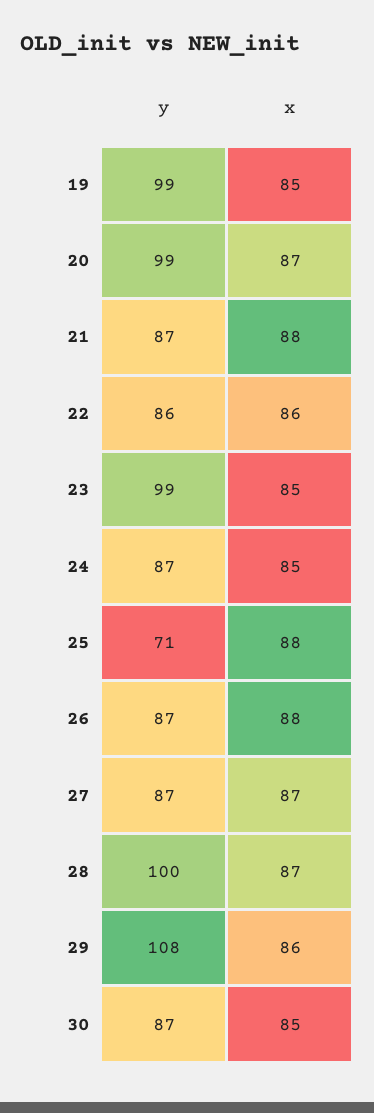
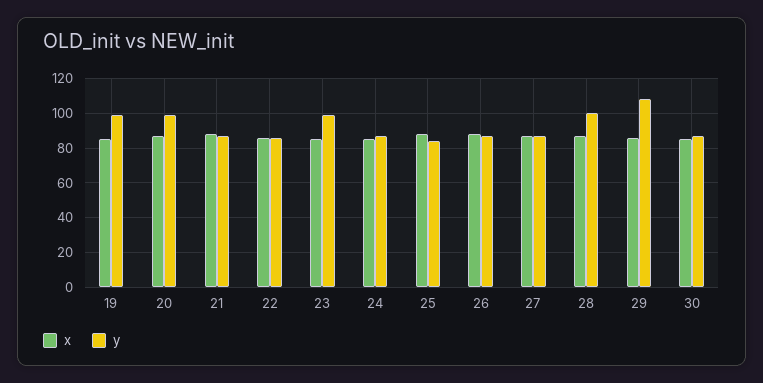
y, 25: 71 -> 85

